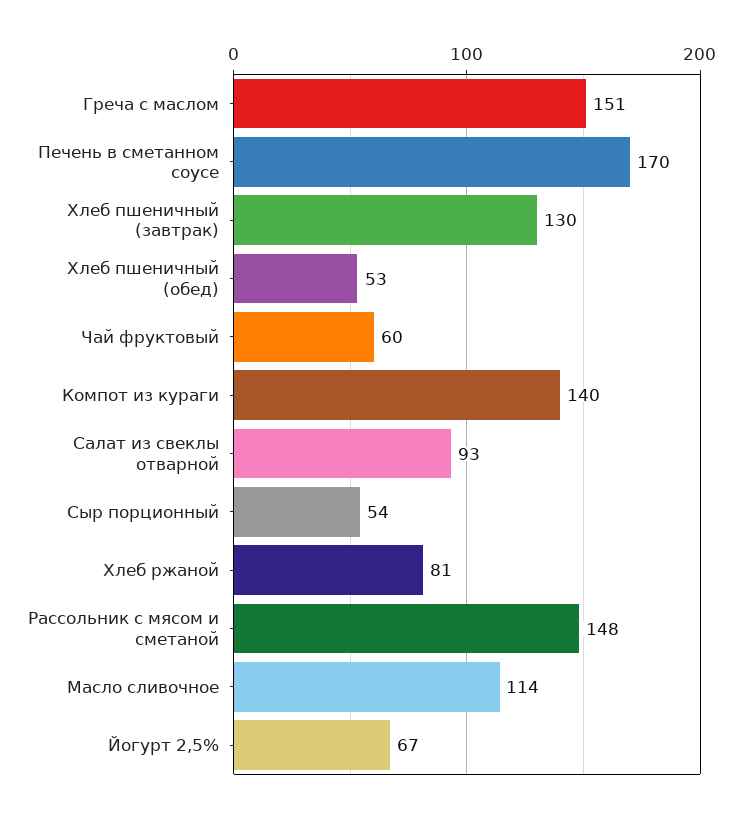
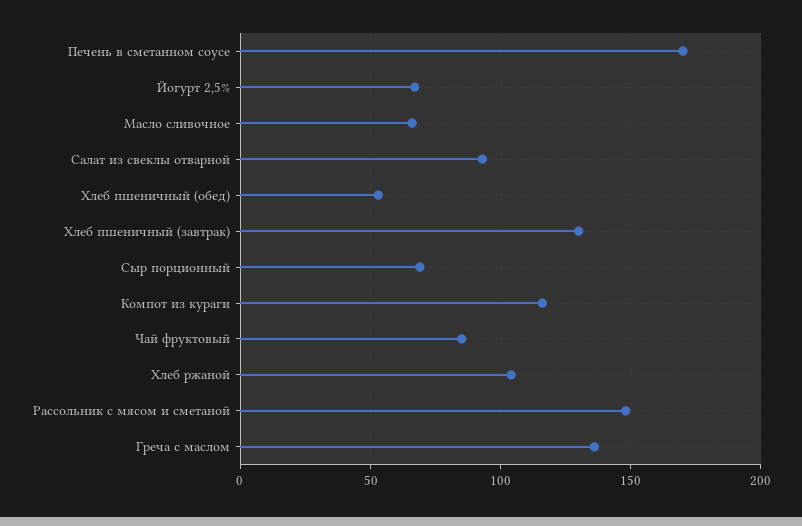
Греча с маслом: 151 -> 135
Чай фруктовый: 60 -> 85
Компот из кураги: 140 -> 115
Сыр порционный: 54 -> 70
Хлеб ржаной: 81 -> 105
Масло сливочное: 114 -> 65

